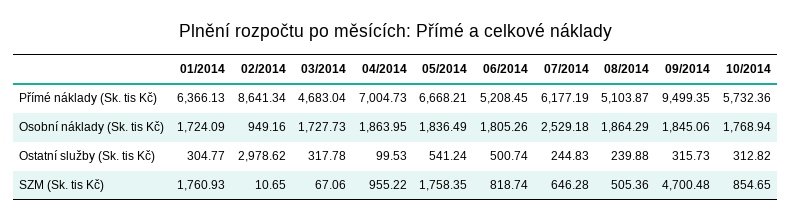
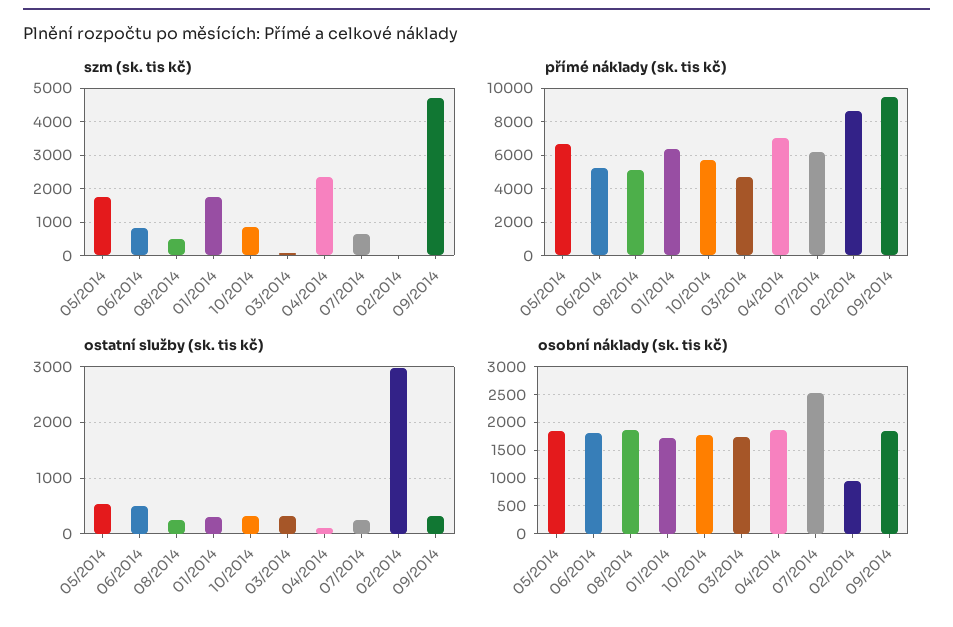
SZM (Sk. tis Kč), 04/2014: 955.22 -> 2400

